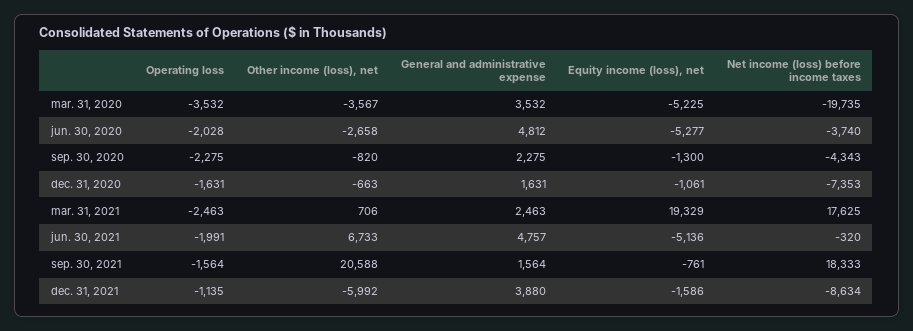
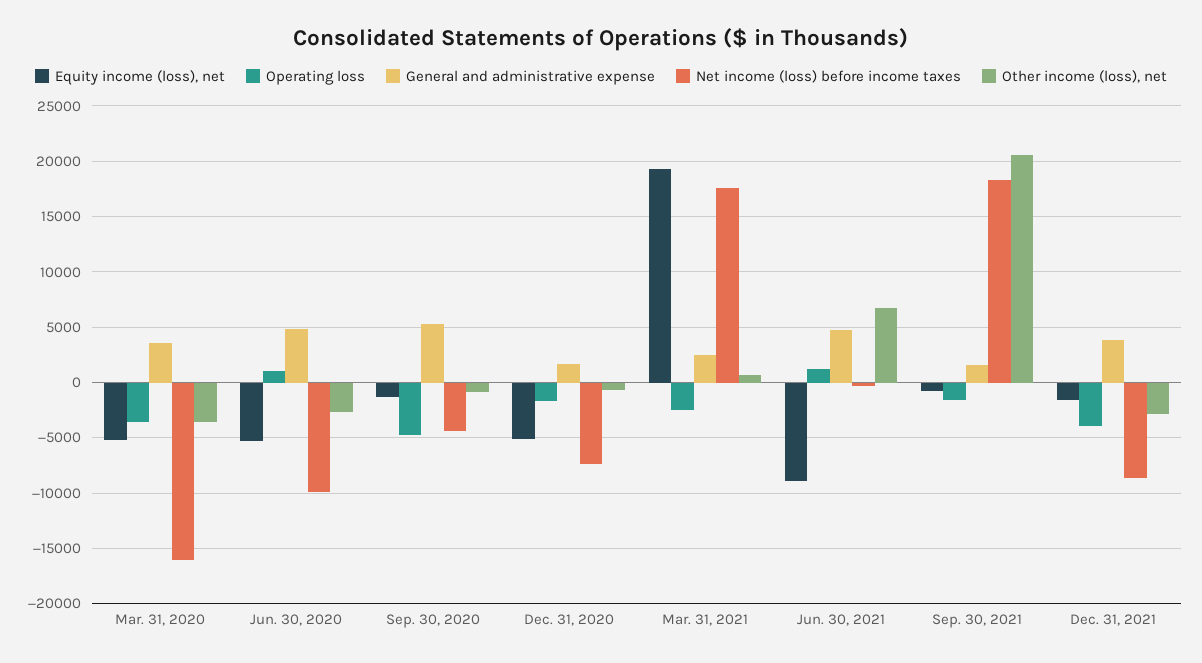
Net income (loss) before income taxes, mar. 31, 2020: -19735 -> -16000
Operating loss, jun. 30, 2020: -2028 -> 1000
Net income (loss) before income taxes, jun. 30, 2020: -3740 -> -10000
Operating loss, sep. 30, 2020: -2275 -> -5000
General and administrative expense, sep. 30, 2020: 2275 -> 5000
Equity income (loss), net, dec. 31, 2020: -1061 -> -5000
Operating loss, jun. 30, 2021: -1991 -> 1000
Equity income (loss), net, jun. 30, 2021: -5136 -> -9000
Operating loss, dec. 31, 2021: -1135 -> -4000
Other income (loss), net, dec. 31, 2021: -5992 -> -3000

